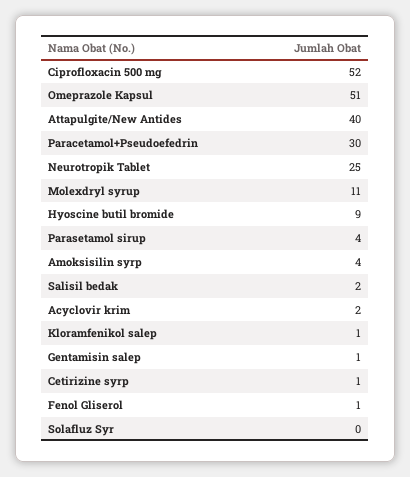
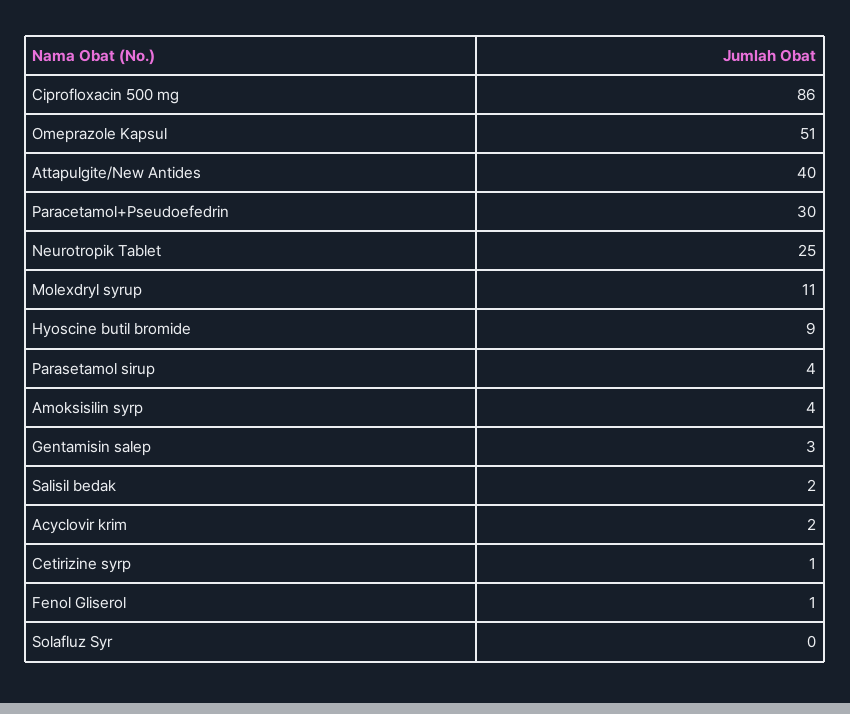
Ciprofloxacin 500 mg: 52 -> 86
Kloramfenikol salep: 1 -> none
Gentamisin salep: 1 -> 3

